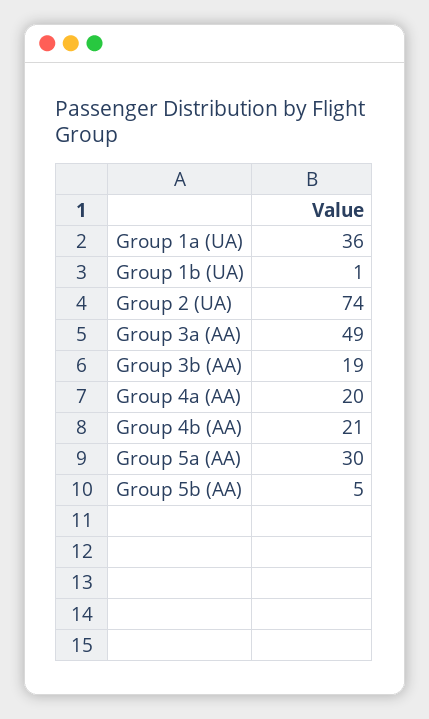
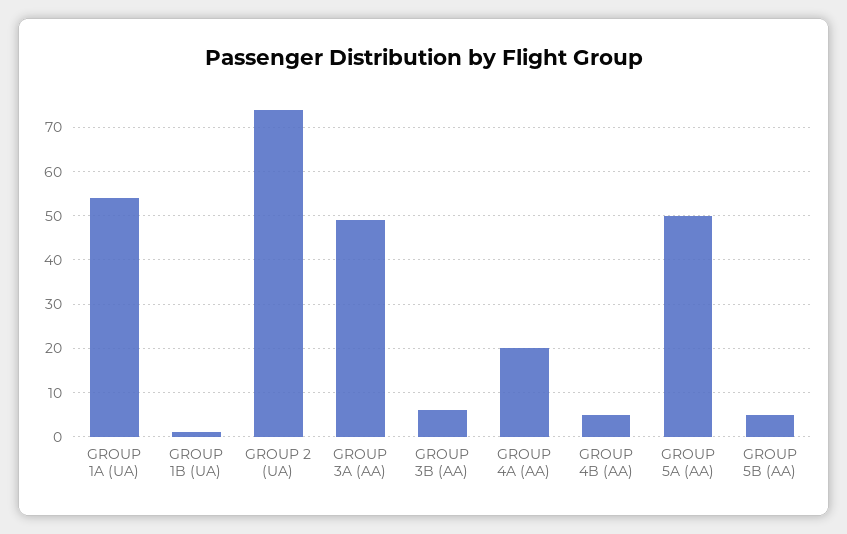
Group 1a (UA): 36 -> 55
Group 3b (AA): 19 -> 5
Group 4b (AA): 21 -> 5
Group 5a (AA): 30 -> 50

